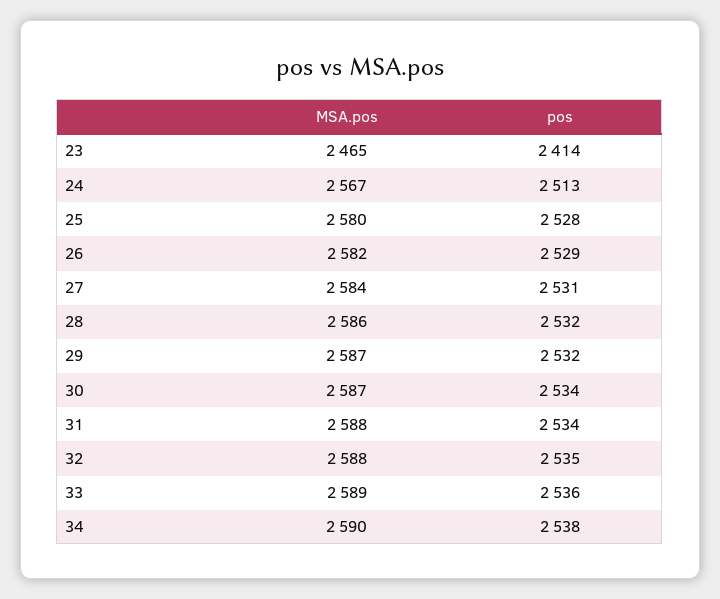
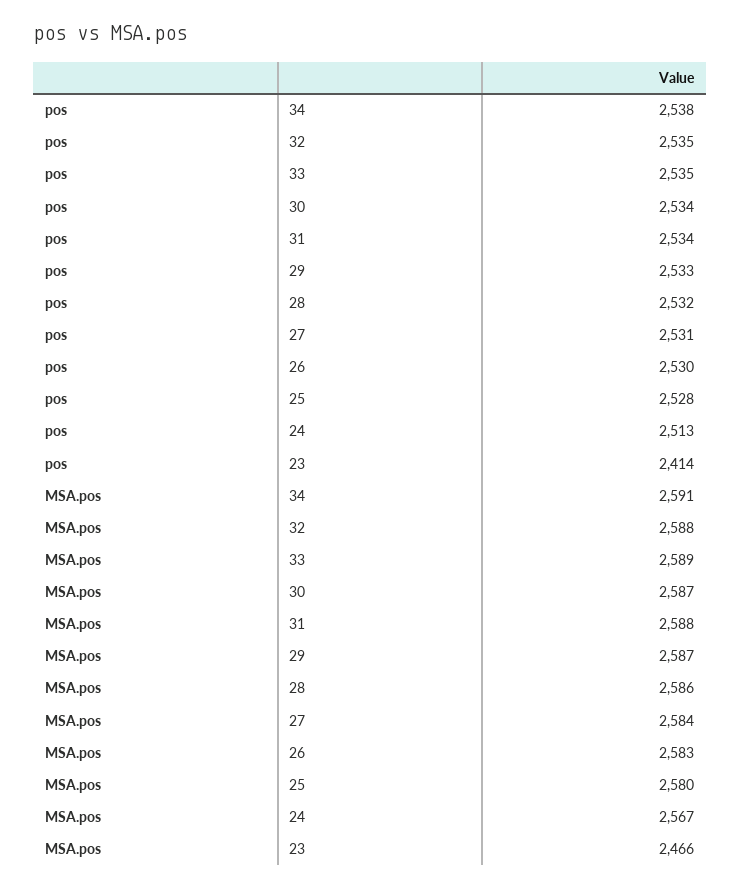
MSA.pos, 23: 2465 -> 2466
MSA.pos, 26: 2582 -> 2583
pos, 26: 2529 -> 2530
pos, 29: 2532 -> 2533
pos, 33: 2536 -> 2535
MSA.pos, 34: 2590 -> 2591

